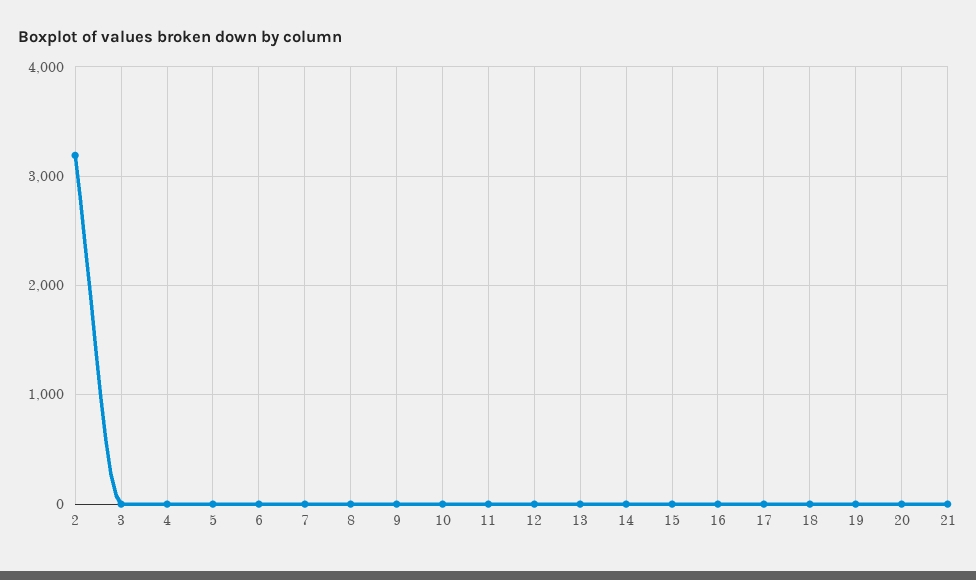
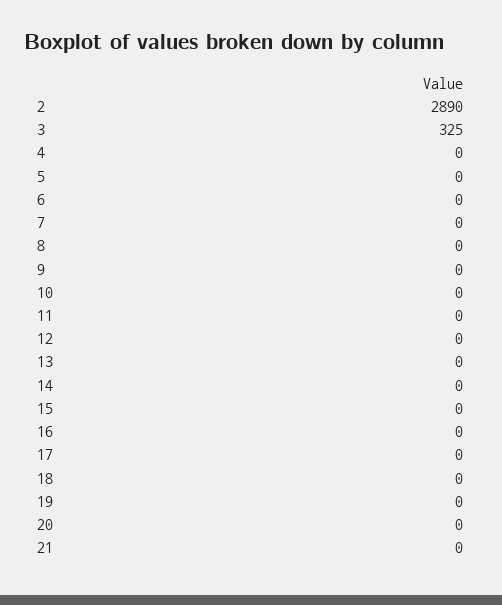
2: 3200 -> 2890
3: 0 -> 325

